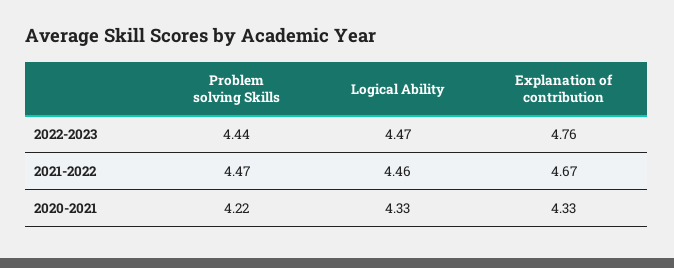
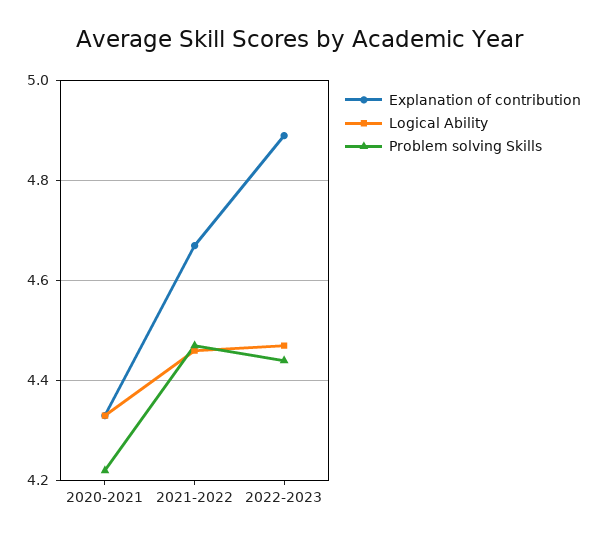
Explanation of contribution, 2022-2023: 4.76 -> 4.9

